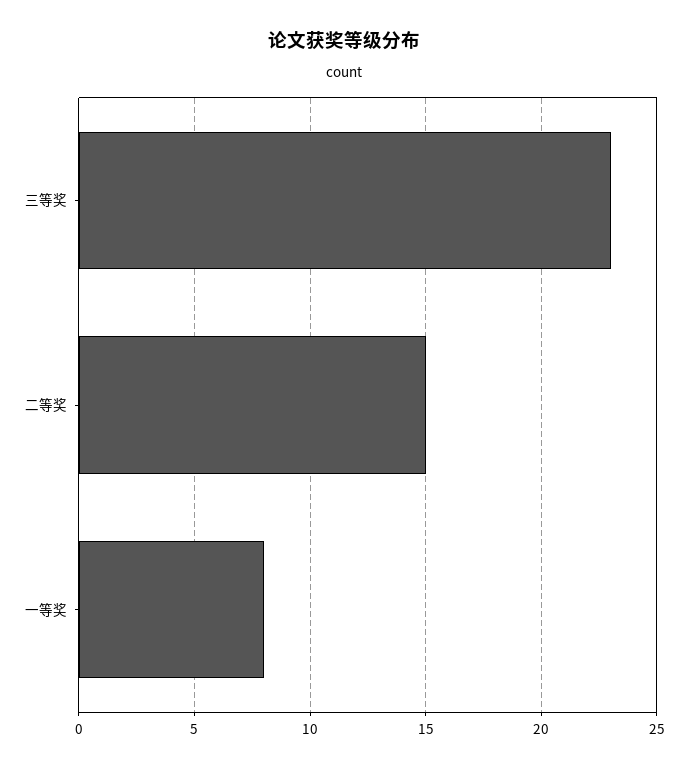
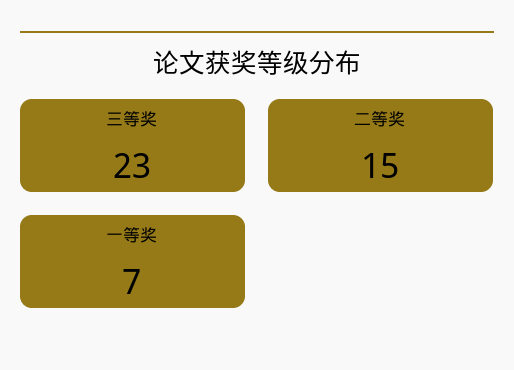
一等奖: 8 -> 7

